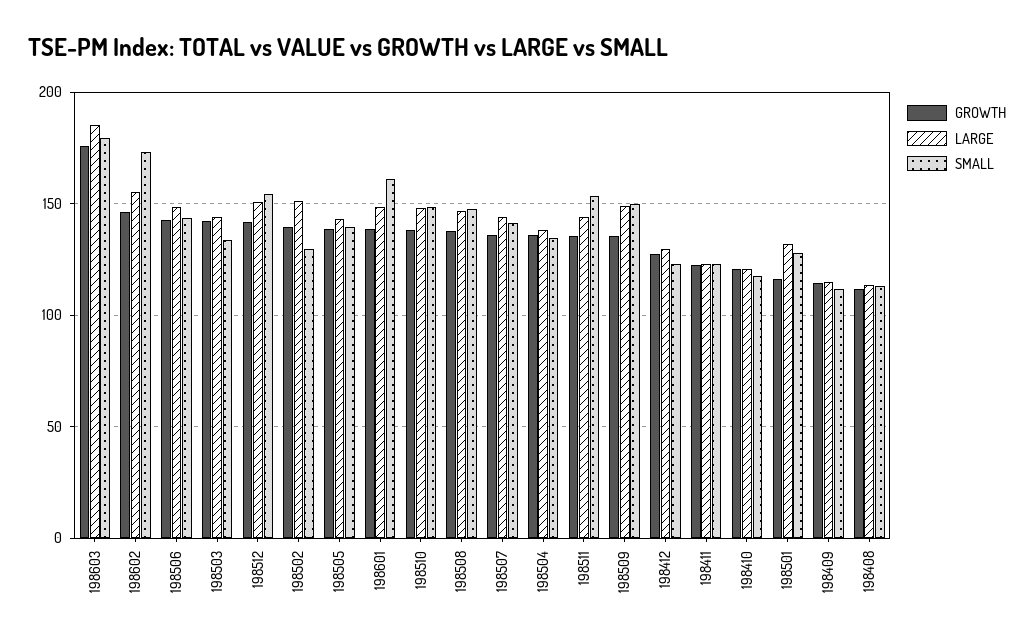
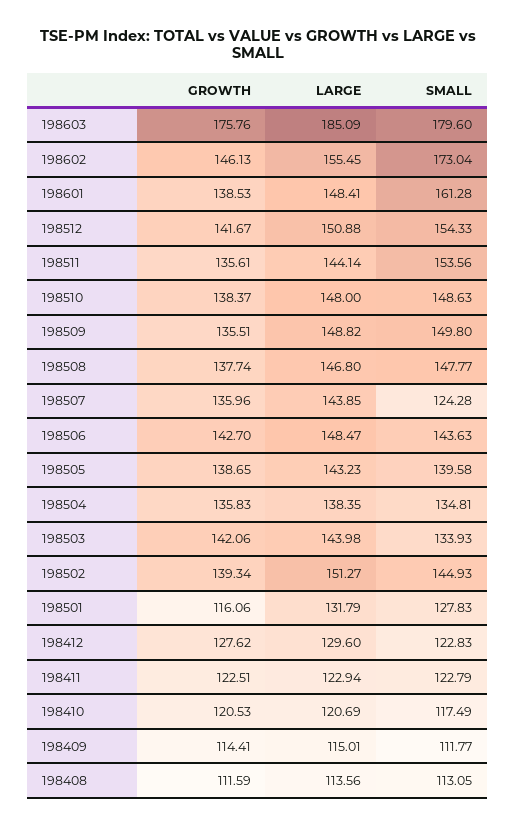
SMALL, 198502: 130 -> 144.93
SMALL, 198507: 140 -> 124.28

